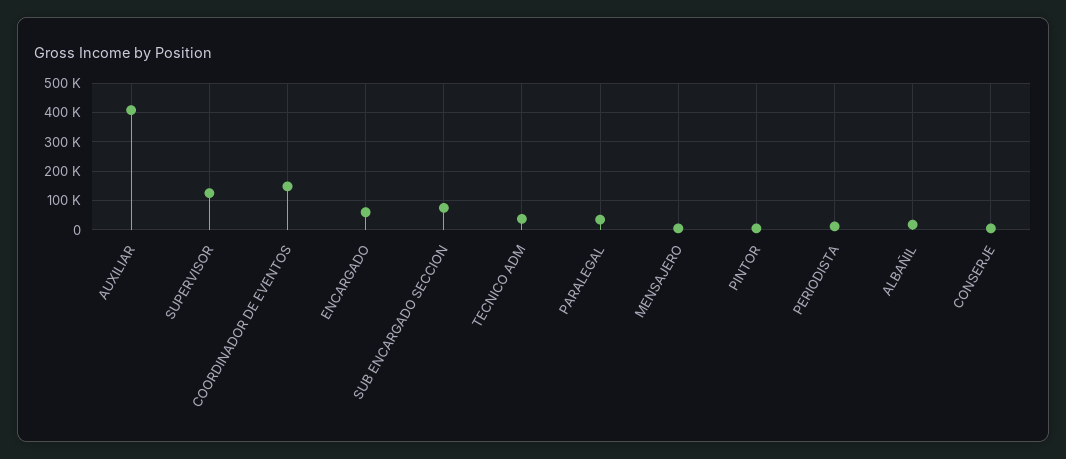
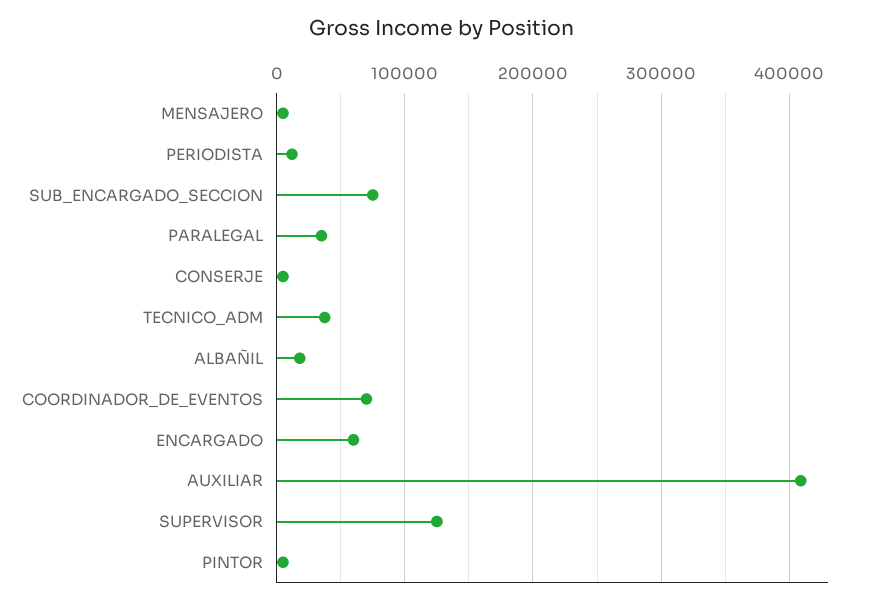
COORDINADOR DE EVENTOS: 150000 -> 70000

